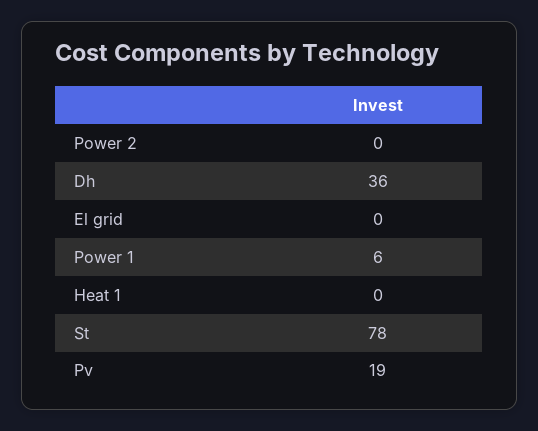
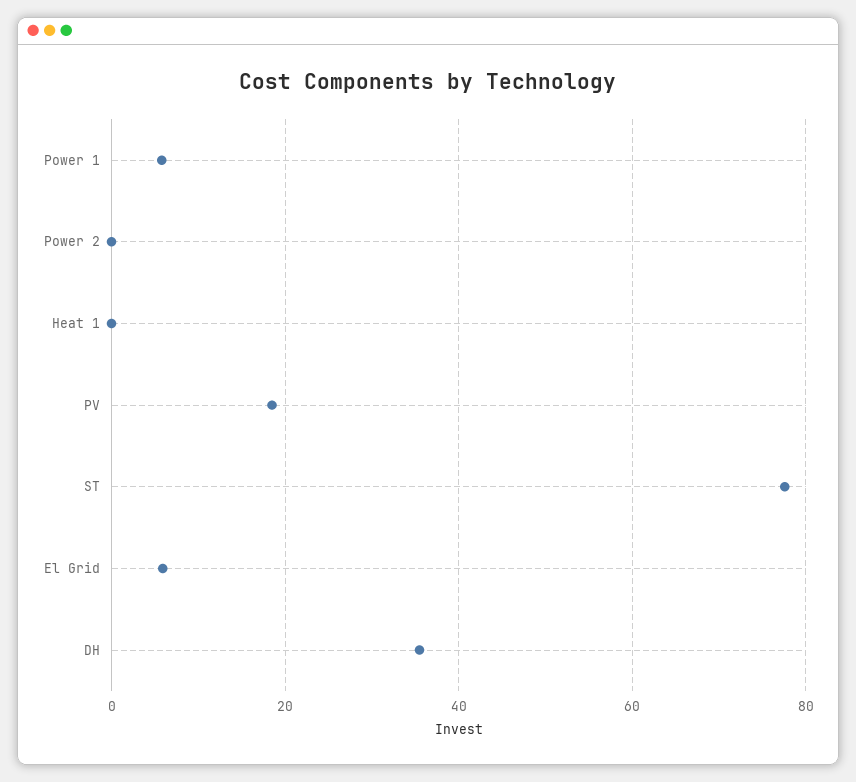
El grid: 0 -> 6

